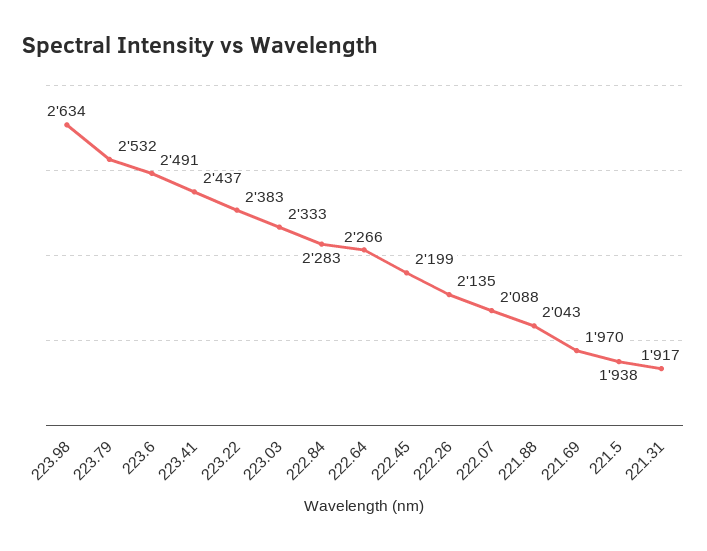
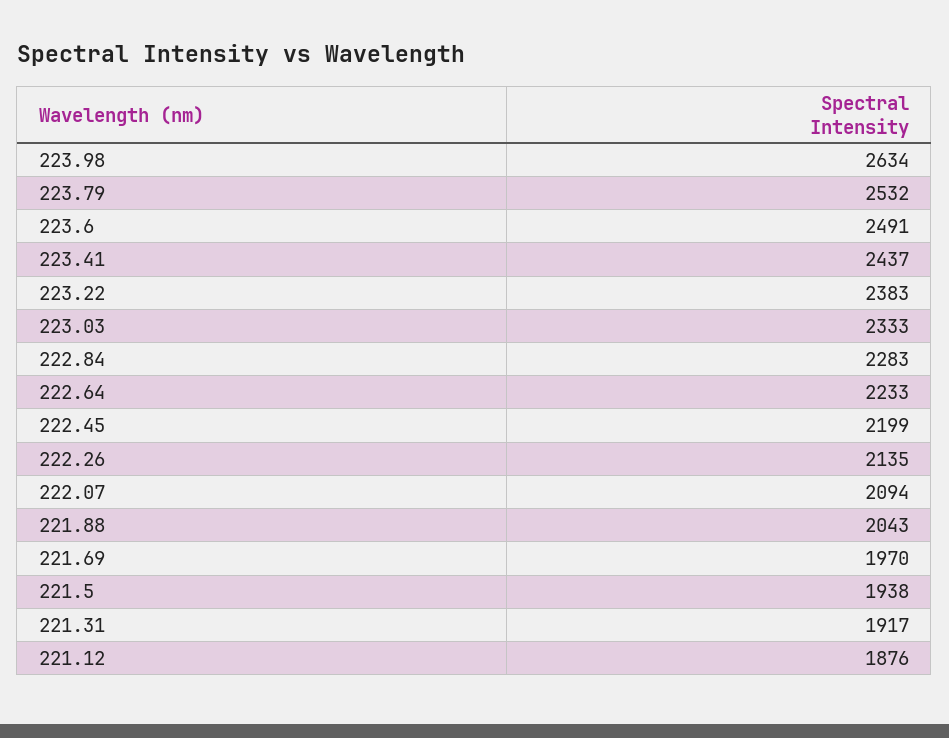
222.64: 2266 -> 2233
222.07: 2088 -> 2094
221.12: none -> 1876

